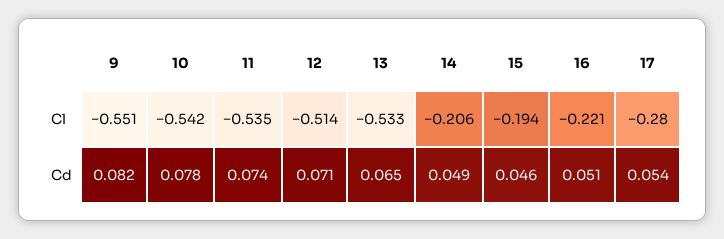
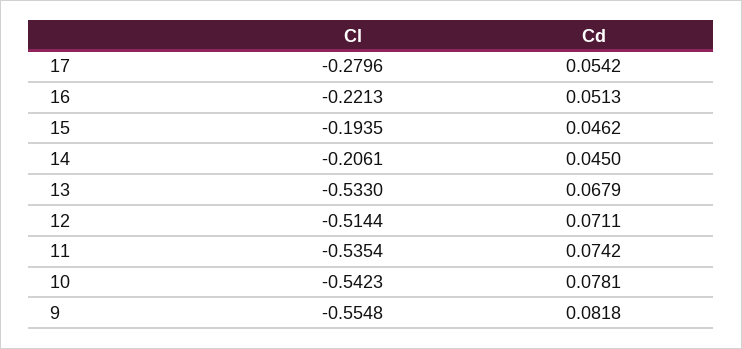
9, Cl: -0.551 -> -0.5548
13, Cd: 0.065 -> 0.0679
14, Cd: 0.049 -> 0.045

